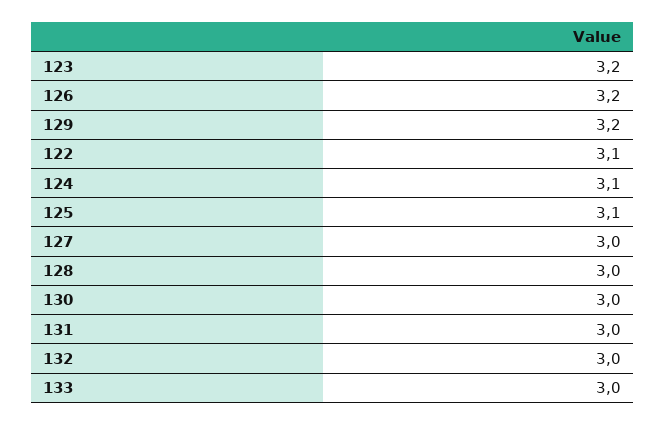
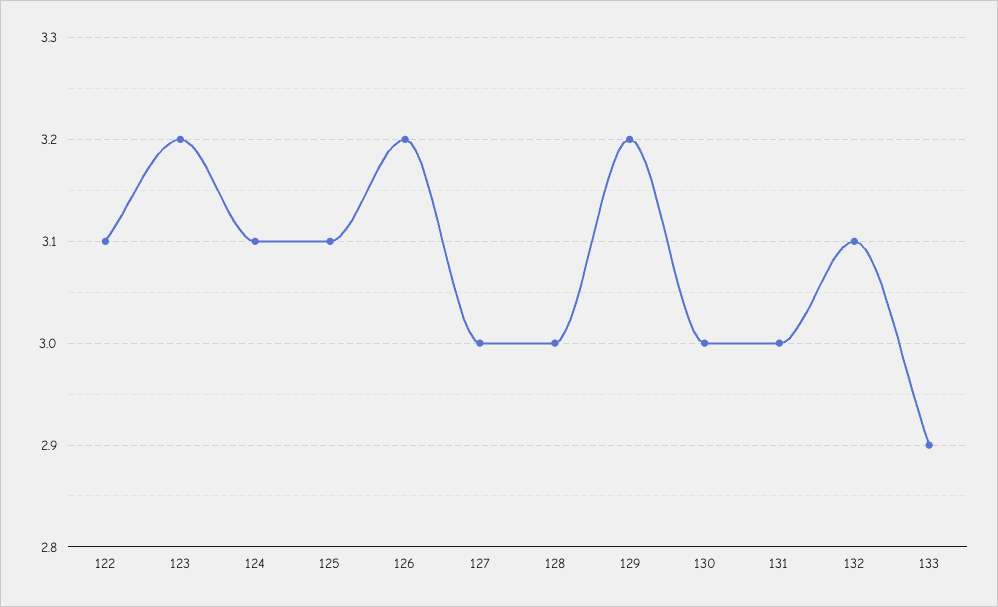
132: 3 -> 3.1
133: 3 -> 2.9

